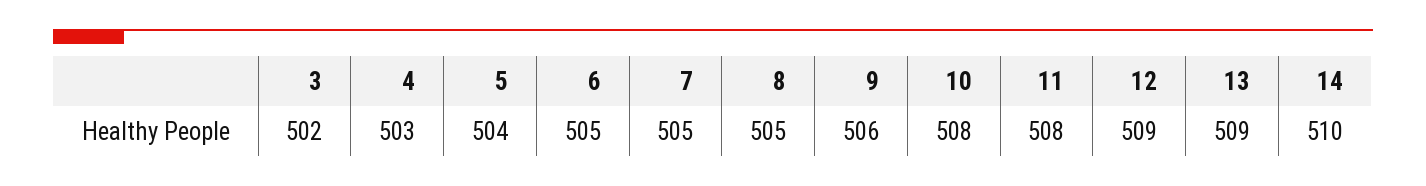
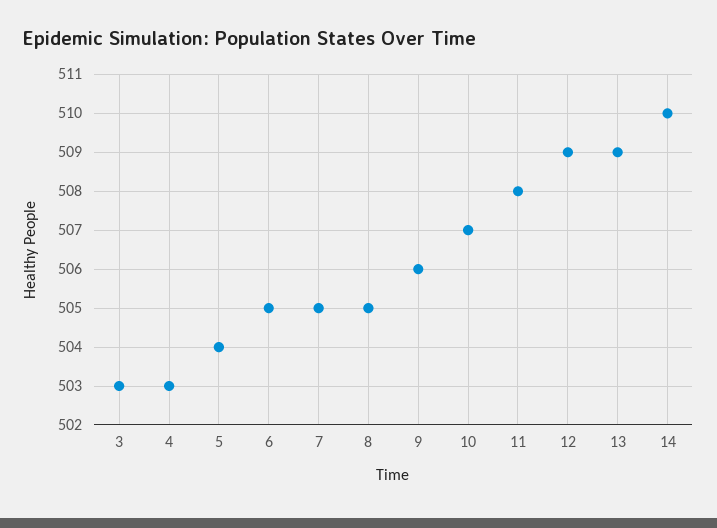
3: 502 -> 503
10: 508 -> 507

